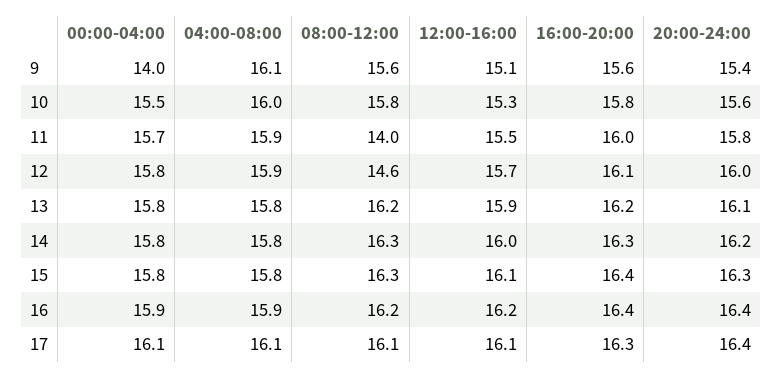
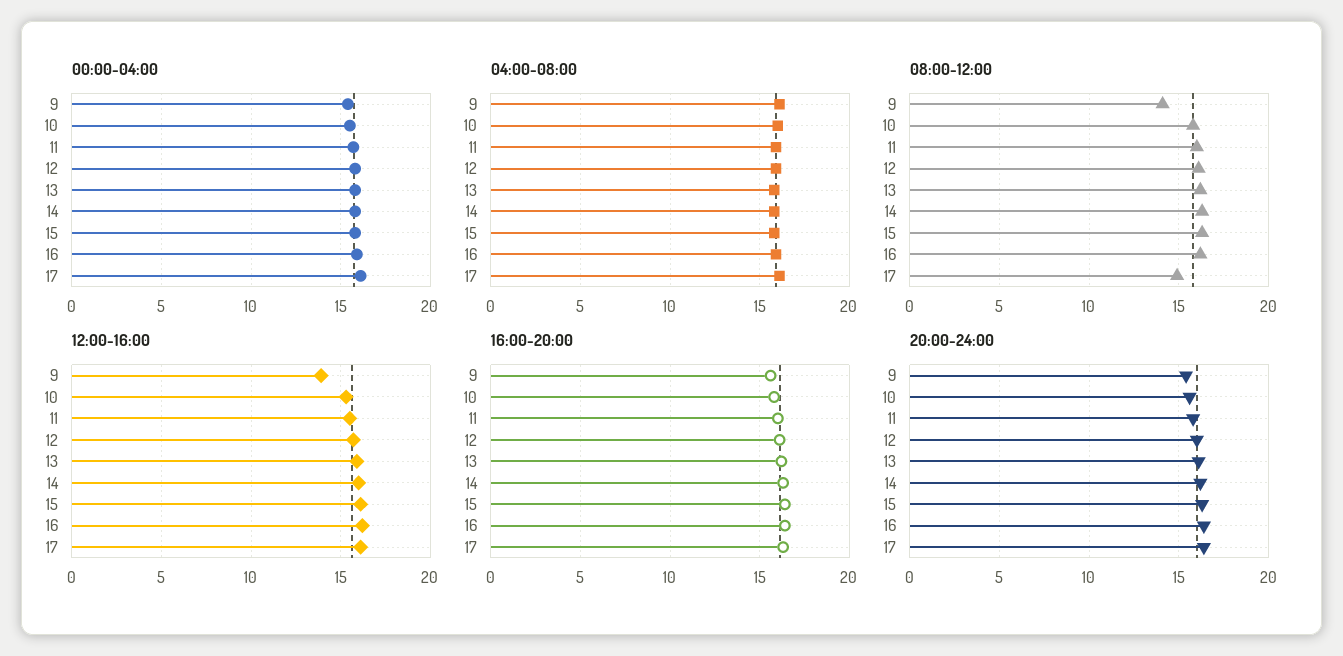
00:00-04:00, 9: 14 -> 15.5
08:00-12:00, 9: 15.6 -> 14
12:00-16:00, 9: 15.1 -> 14
08:00-12:00, 11: 14 -> 16
08:00-12:00, 12: 14.6 -> 16
08:00-12:00, 17: 16.1 -> 15

